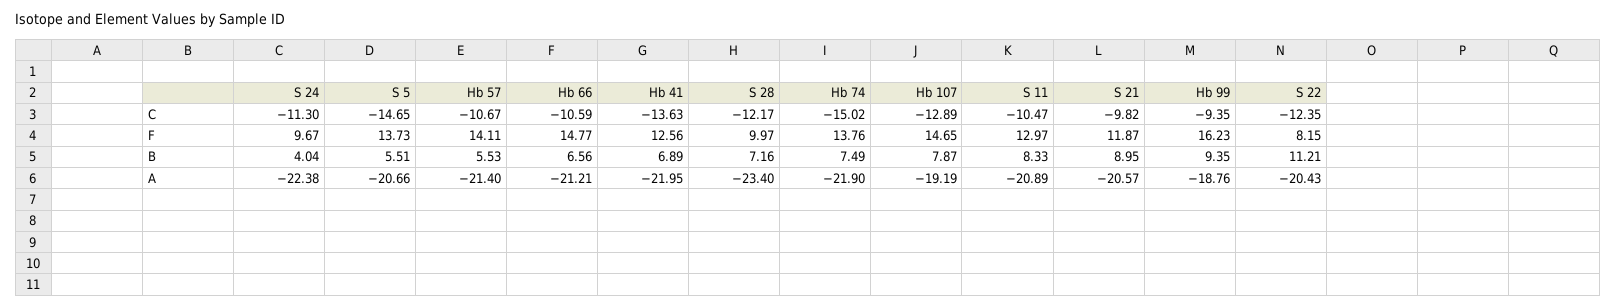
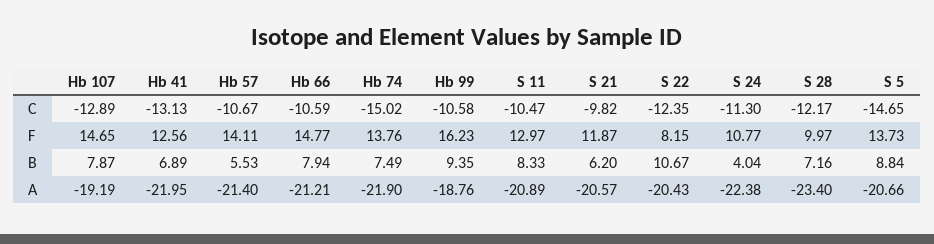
Hb 41, C: -13.63 -> -13.13
Hb 99, C: -9.35 -> -10.58
S 24, F: 9.67 -> 10.77
S 5, B: 5.51 -> 8.84
Hb 66, B: 6.56 -> 7.94
S 21, B: 8.95 -> 6.2
S 22, B: 11.21 -> 10.67

